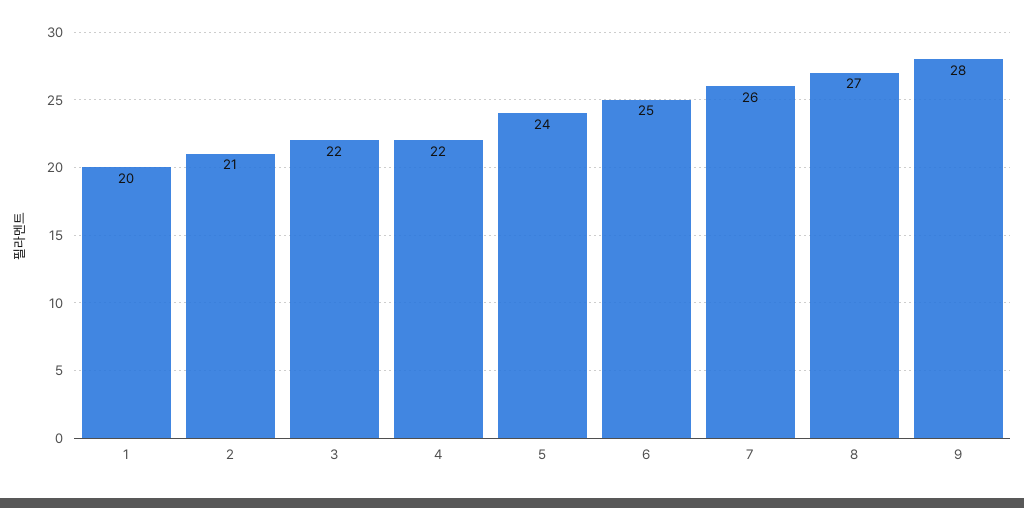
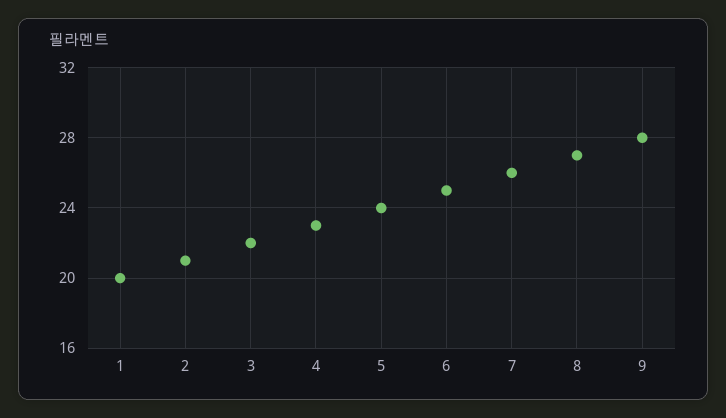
4: 22 -> 23

